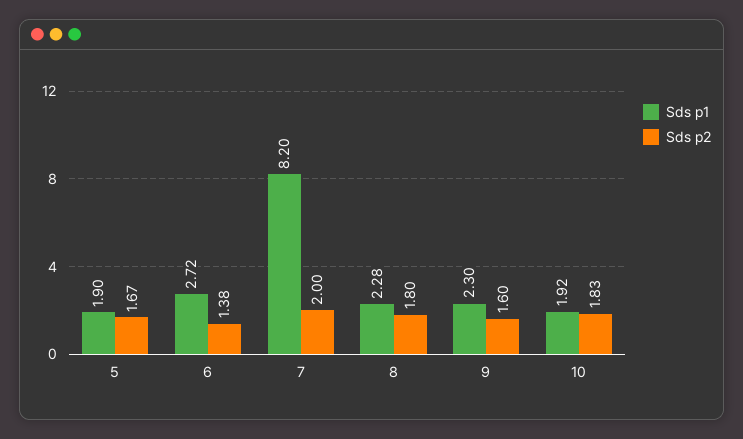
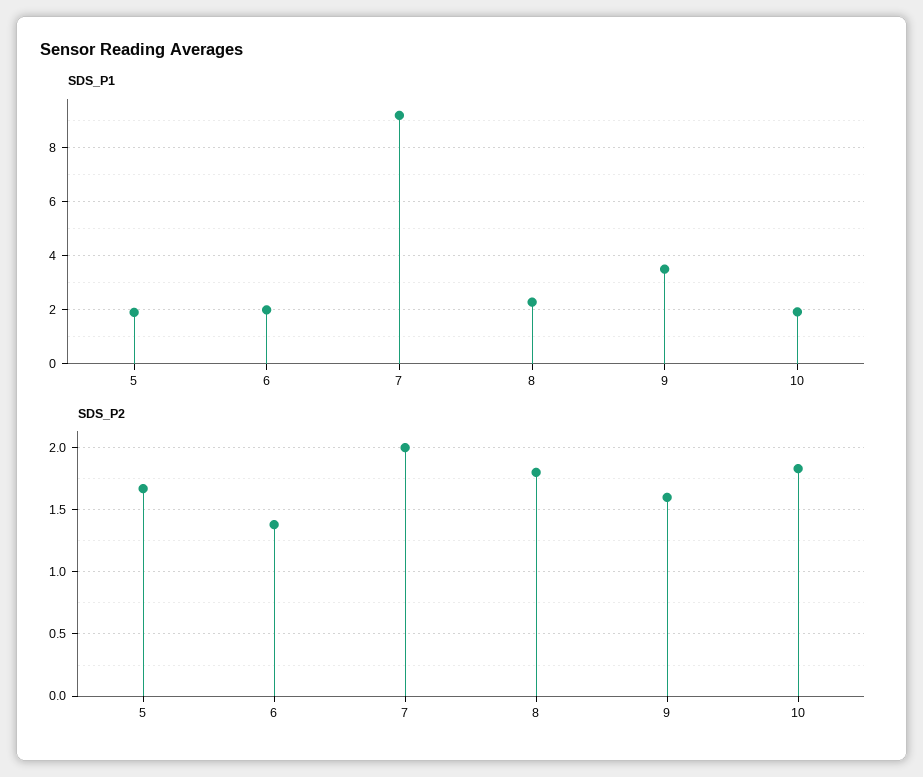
Sds p1, 6: 2.72 -> 2
Sds p1, 7: 8.2 -> 9.25
Sds p1, 9: 2.3 -> 3.5

